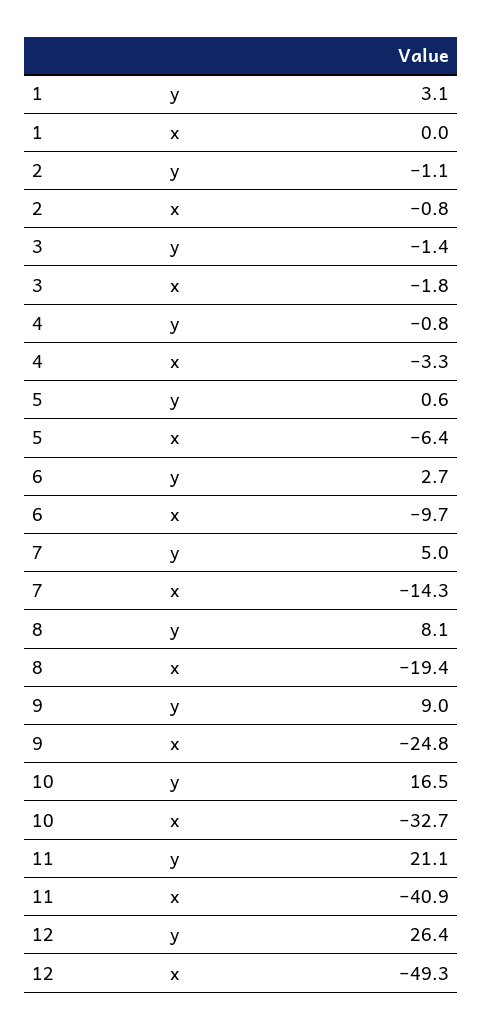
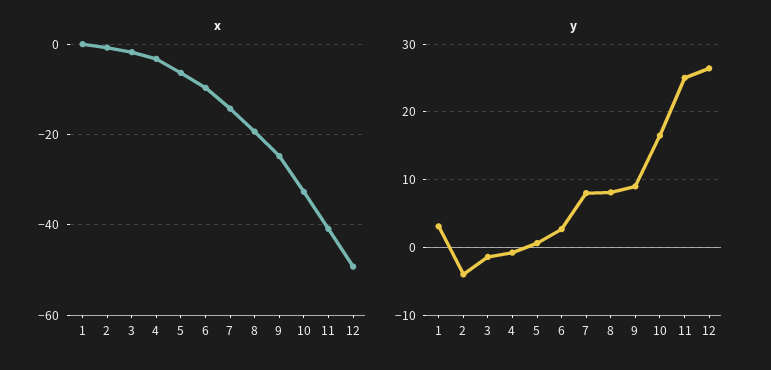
y, 2: -1.1 -> -4
y, 7: 5 -> 8
y, 11: 21.1 -> 25

